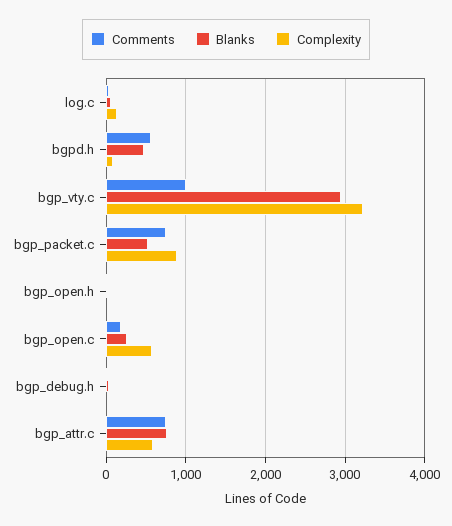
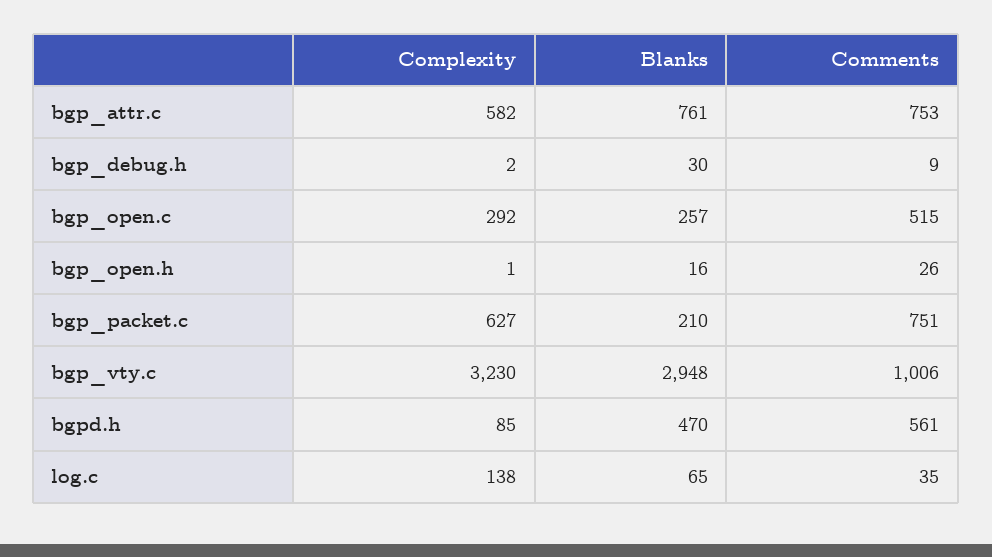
Blanks, bgp_packet.c: 500 -> 210
Complexity, bgp_packet.c: 900 -> 627
Comments, bgp_open.c: 200 -> 515
Complexity, bgp_open.c: 600 -> 292

